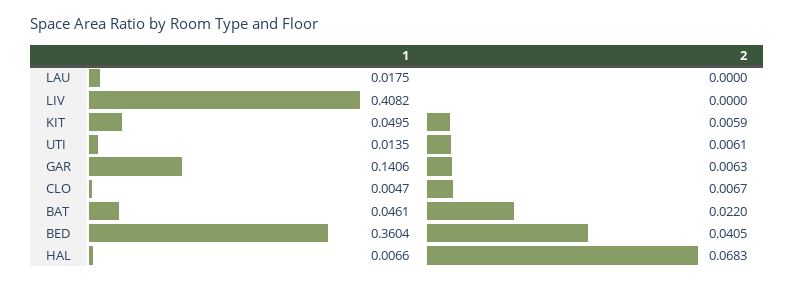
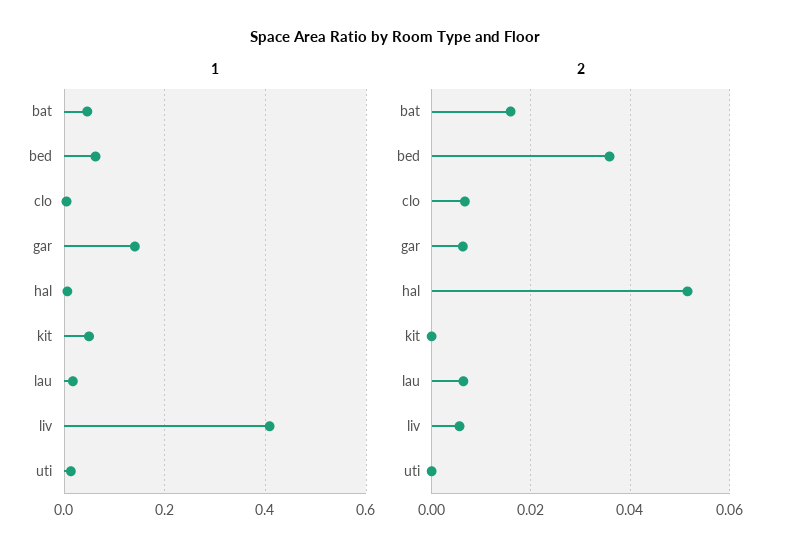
2, LAU: 0 -> 0.006
2, LIV: 0 -> 0.006
2, KIT: 0.0059 -> 0
2, UTI: 0.0061 -> 0
2, BAT: 0.022 -> 0.016
1, BED: 0.3604 -> 0.06
2, BED: 0.0405 -> 0.036
2, HAL: 0.0683 -> 0.052

